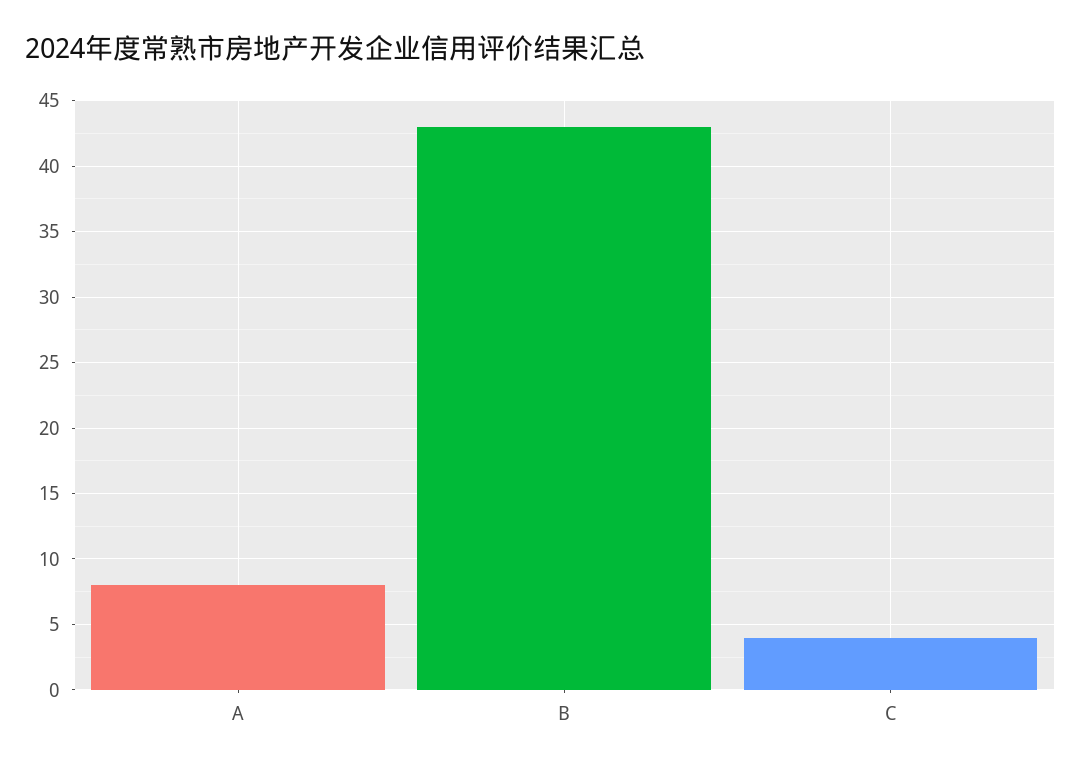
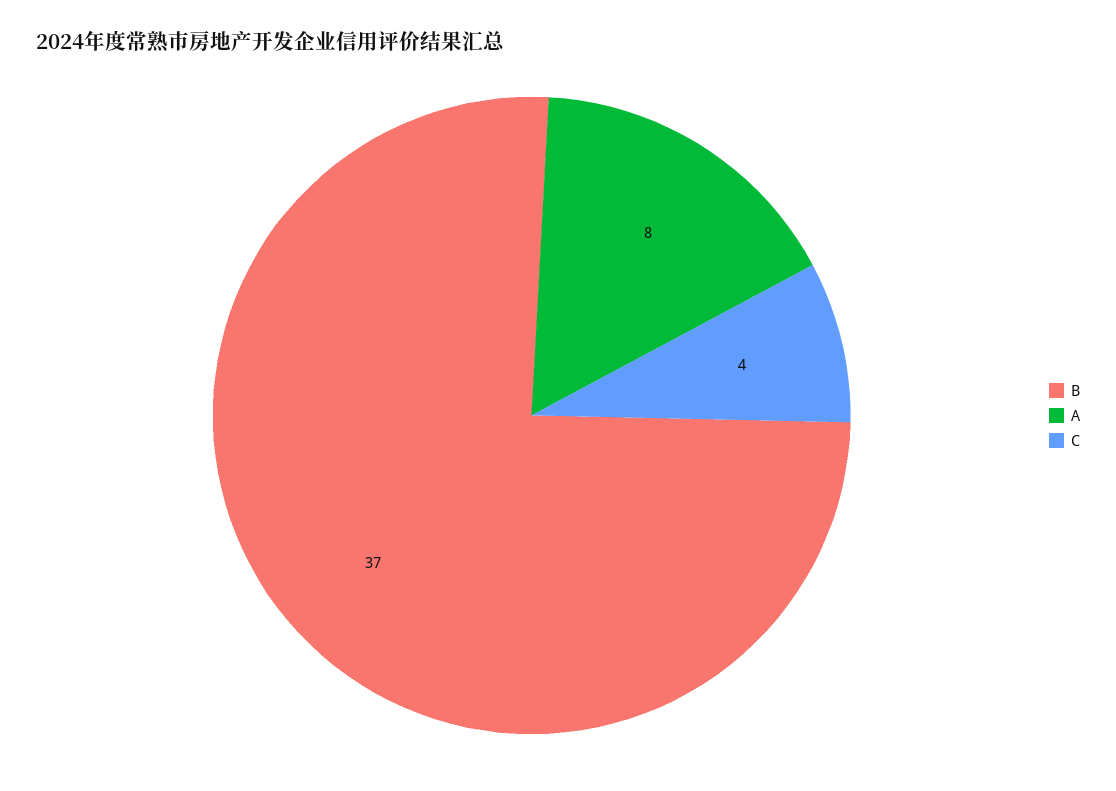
B: 43 -> 37

